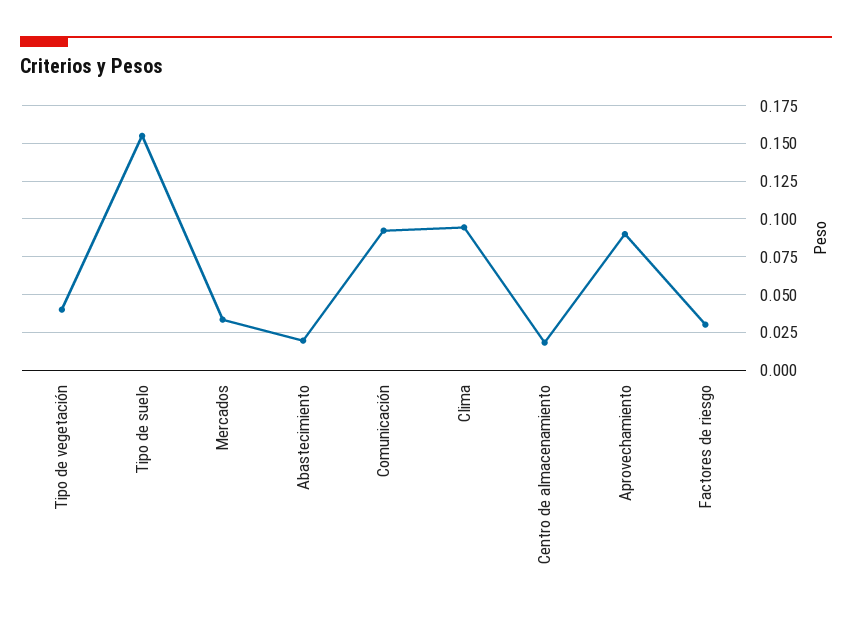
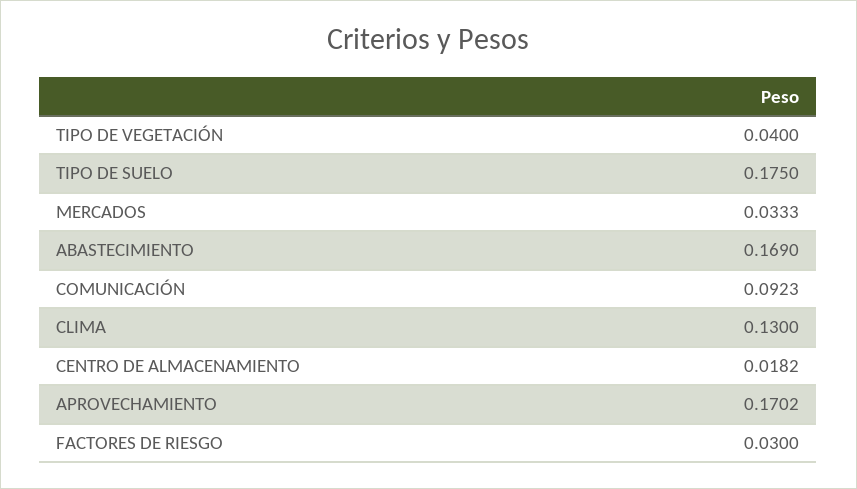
Tipo de suelo: 0.155 -> 0.175
Abastecimiento: 0.02 -> 0.169
Clima: 0.095 -> 0.13
Aprovechamiento: 0.09 -> 0.1702

